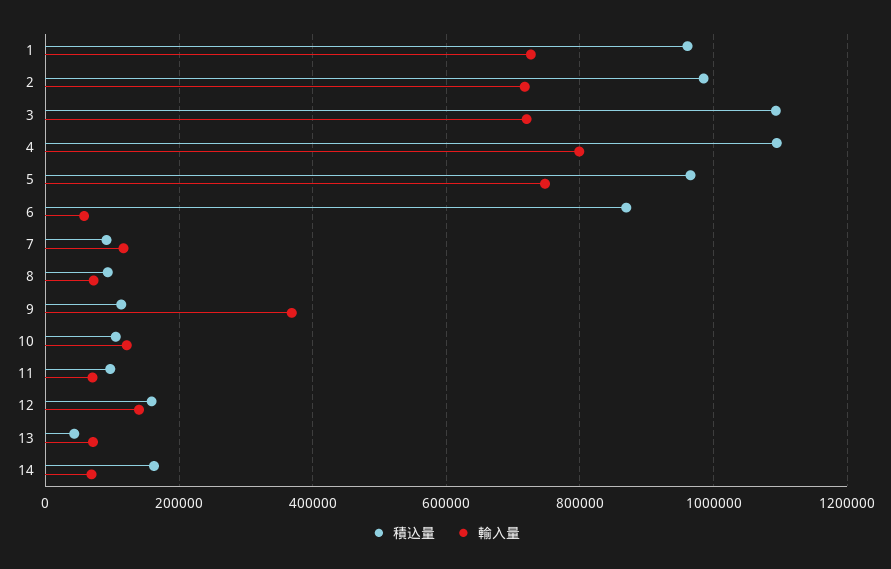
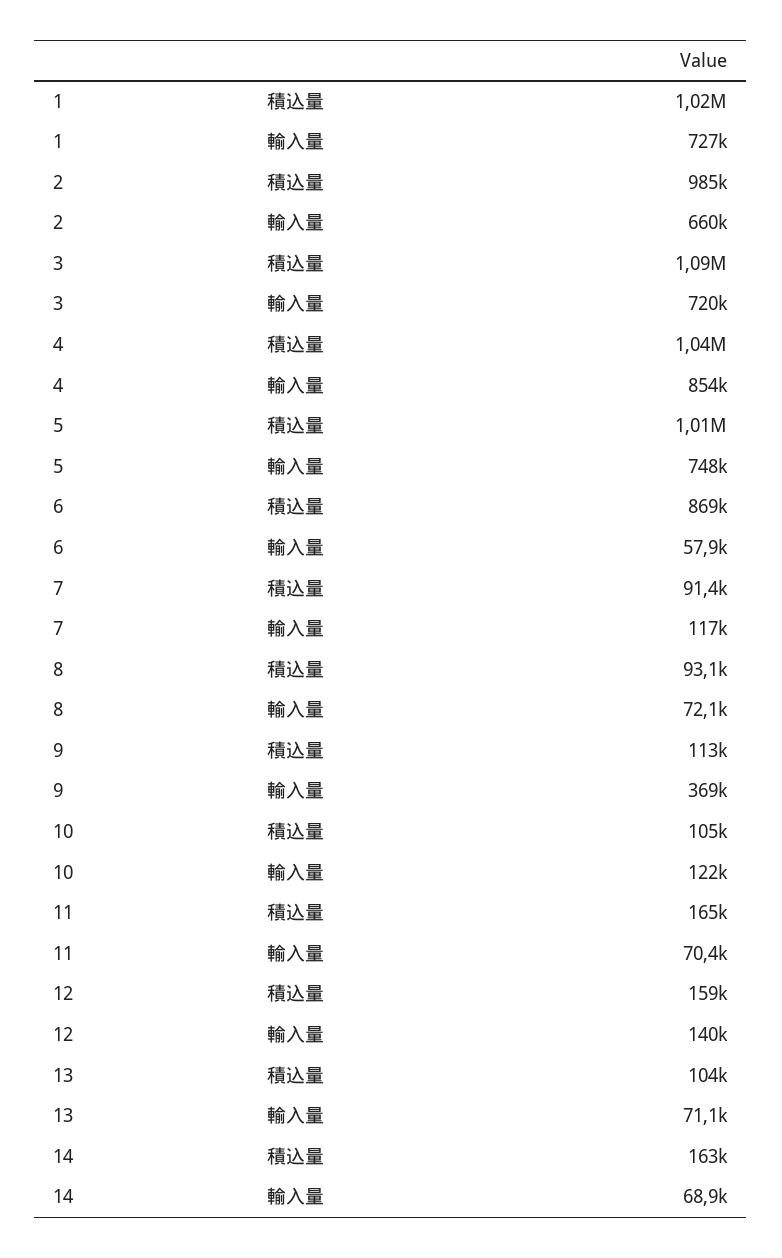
積込量, 1: 960000 -> 1020000
輸入量, 2: 720000 -> 660000
積込量, 4: 1100000 -> 1040000
輸入量, 4: 800000 -> 854000
積込量, 5: 960000 -> 1010000
積込量, 11: 100000 -> 165000
積込量, 13: 40000 -> 104000

